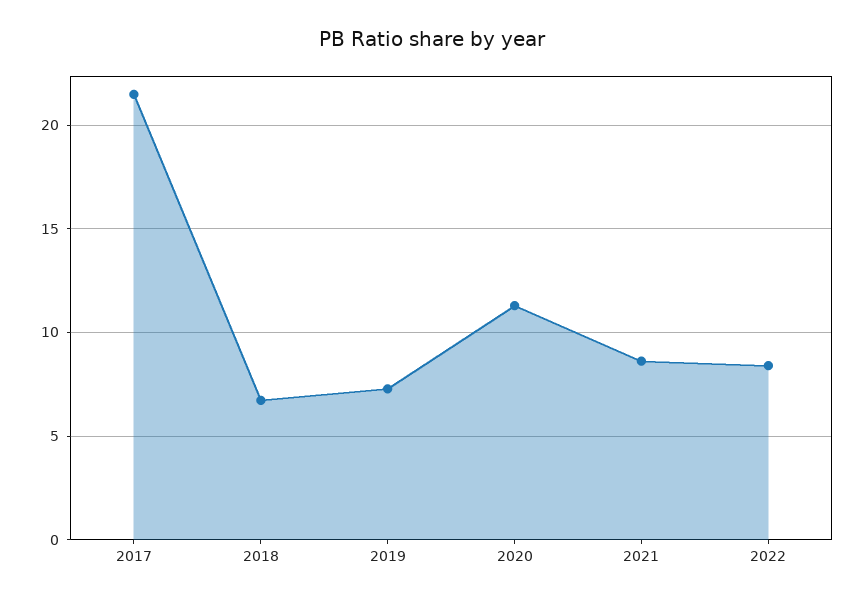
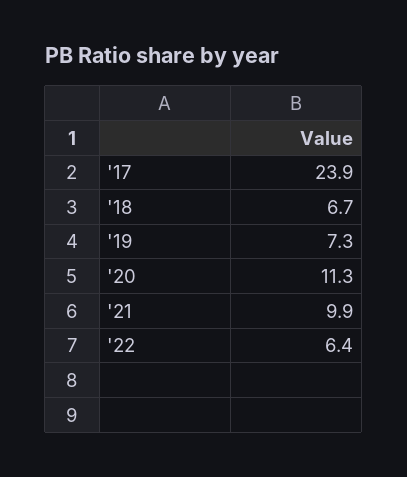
2017: 21.5 -> 23.9
2021: 8.5 -> 9.9
2022: 8.5 -> 6.4

